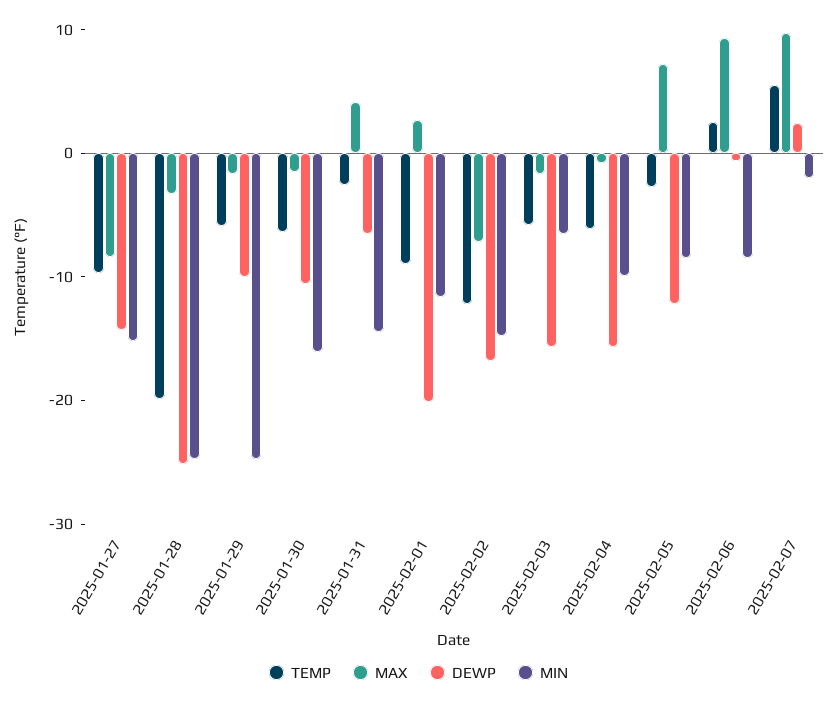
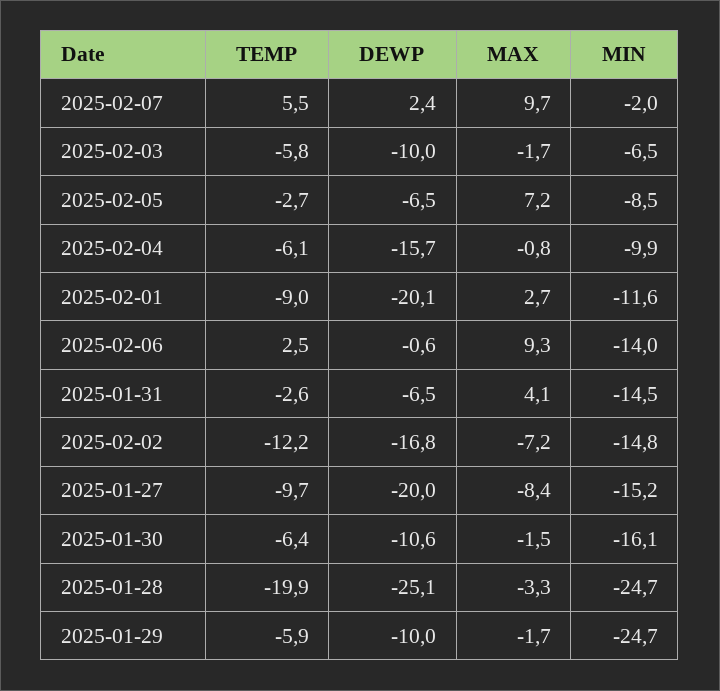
DEWP, 2025-01-27: -14 -> -20
DEWP, 2025-02-03: -16 -> -10
DEWP, 2025-02-05: -12 -> -6.5
MIN, 2025-02-06: -8 -> -14

